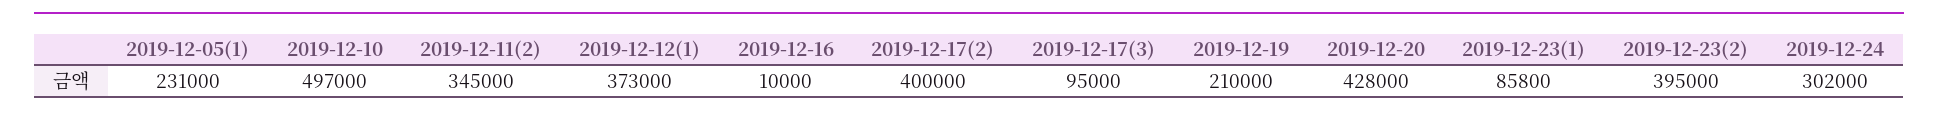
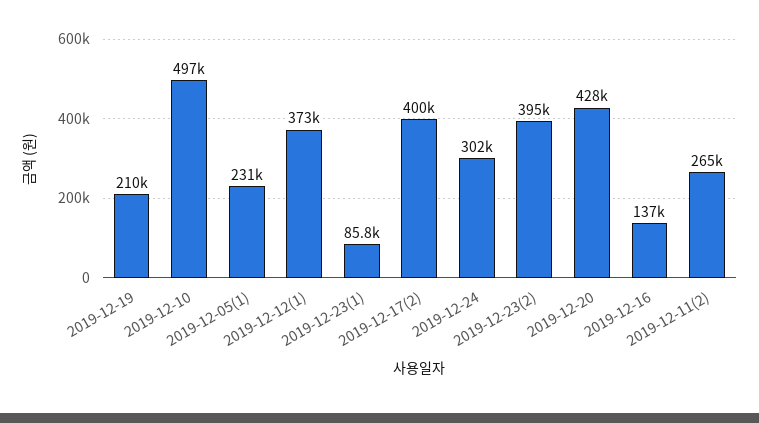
2019-12-11(2): 345000 -> 265000
2019-12-16: 10000 -> 137000
2019-12-17(3): 95000 -> none

